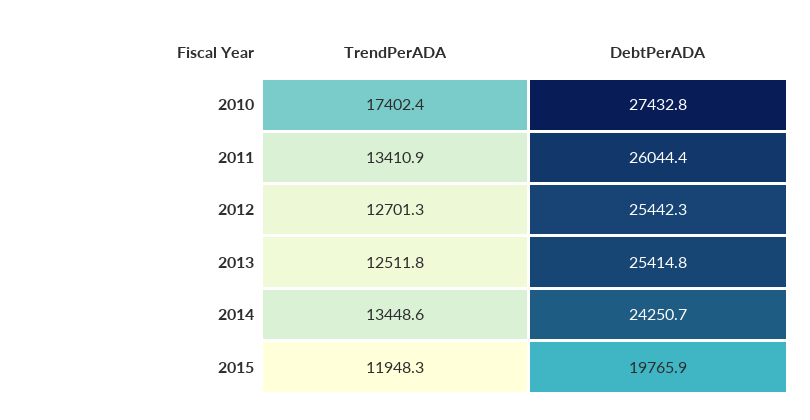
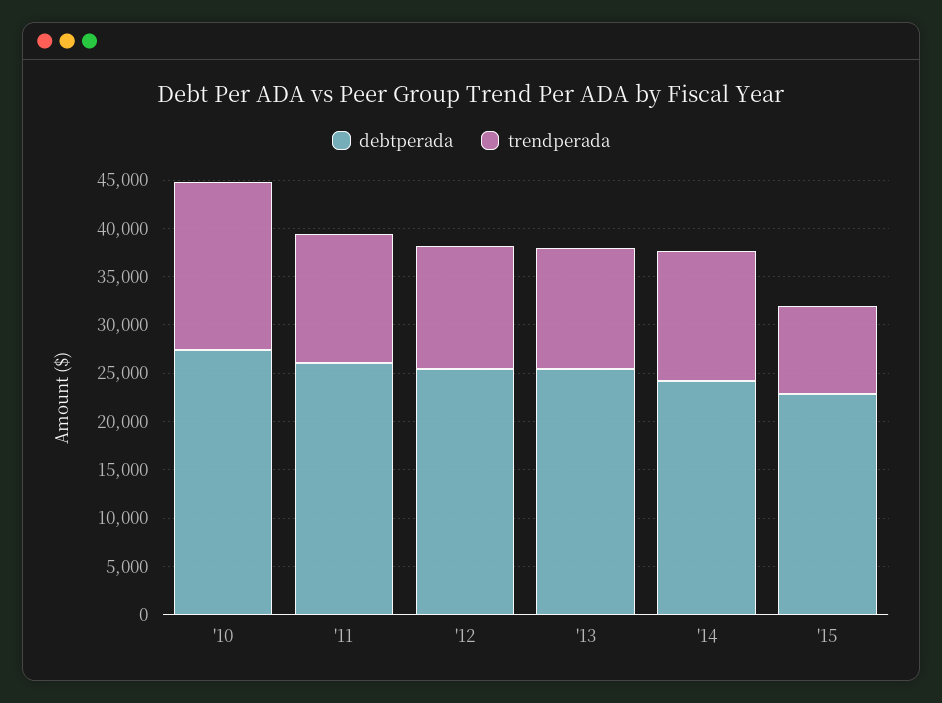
TrendPerADA, 2015: 11948.3 -> 9000
DebtPerADA, 2015: 19765.9 -> 23000

